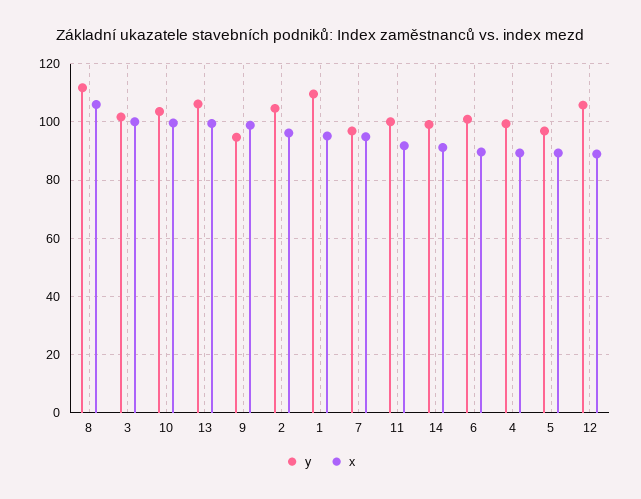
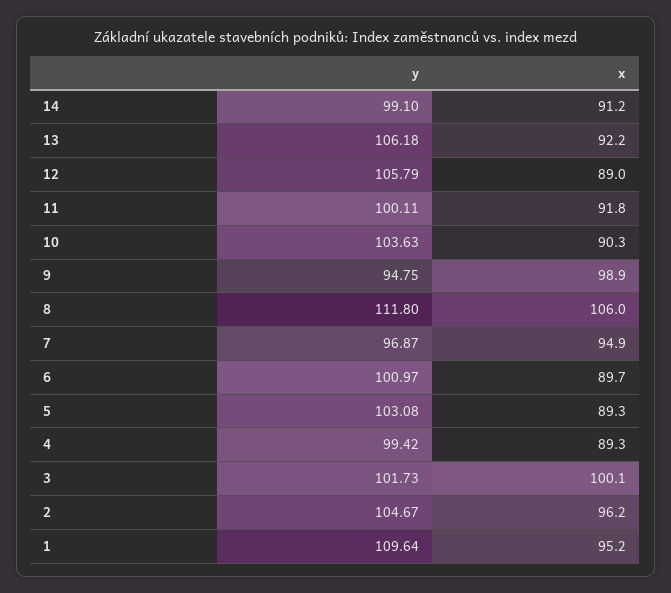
x, 10: 100 -> 90.3
x, 13: 100 -> 92.2
y, 5: 97.5 -> 103.08

